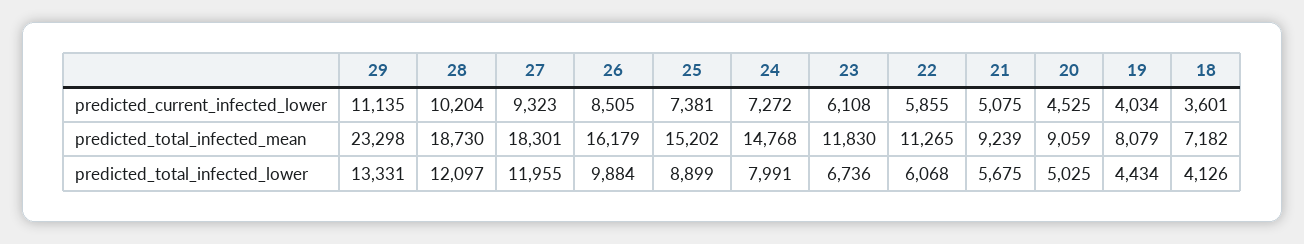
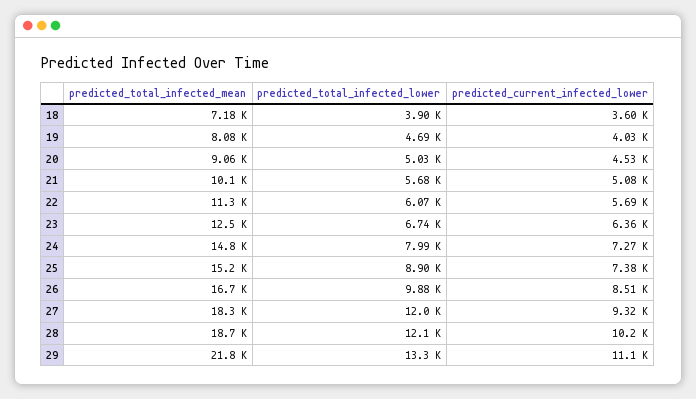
23, predicted_current_infected_lower: 6108 -> 6360
22, predicted_current_infected_lower: 5855 -> 5690
29, predicted_total_infected_mean: 23298 -> 21800
26, predicted_total_infected_mean: 16179 -> 16700
23, predicted_total_infected_mean: 11830 -> 12500
21, predicted_total_infected_mean: 9239 -> 10100
19, predicted_total_infected_lower: 4434 -> 4690
18, predicted_total_infected_lower: 4126 -> 3900

